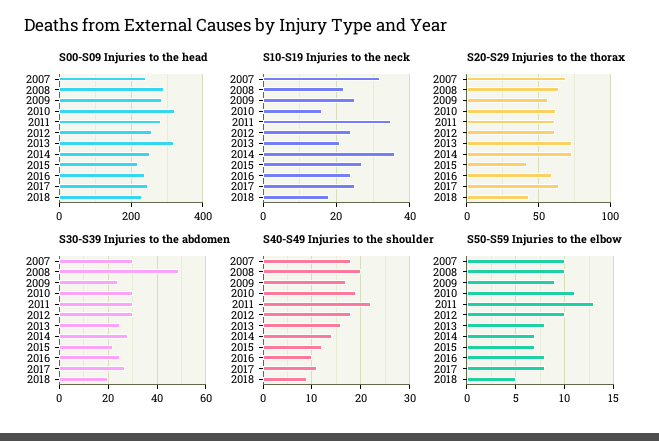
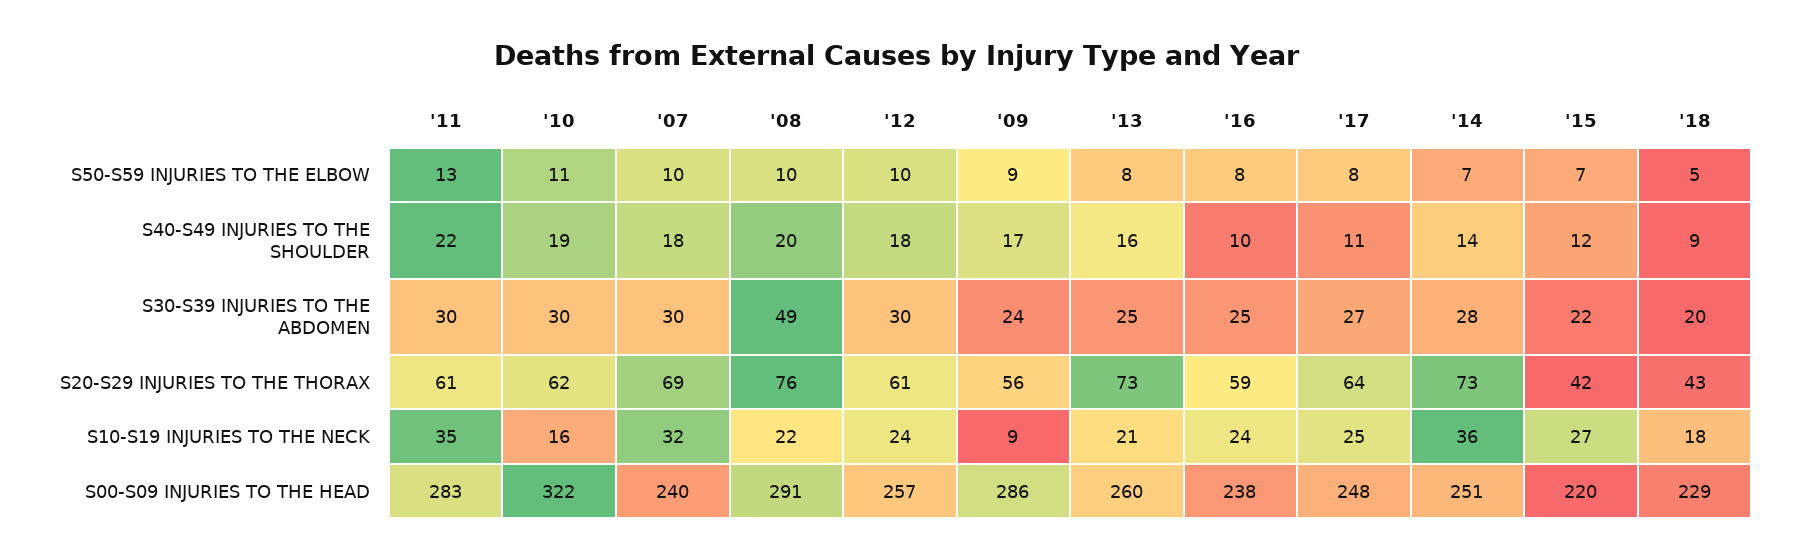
S00-S09 Injuries to the head, 2013: 320 -> 260
S10-S19 Injuries to the neck, 2009: 25 -> 9
S20-S29 Injuries to the thorax, 2008: 65 -> 76

